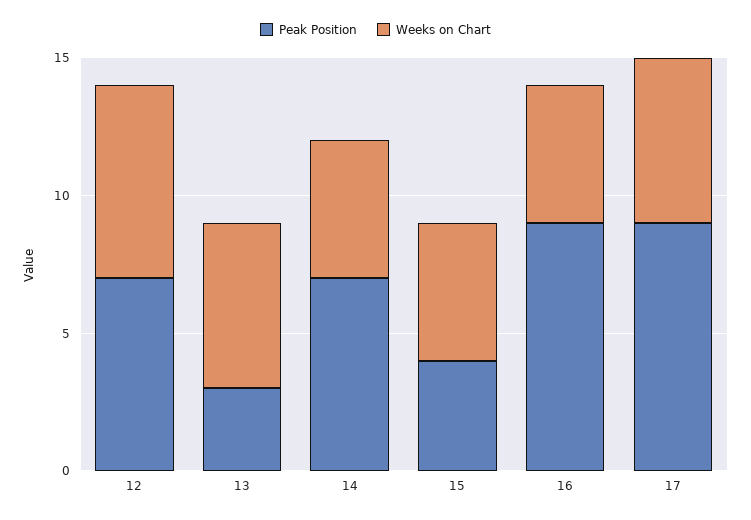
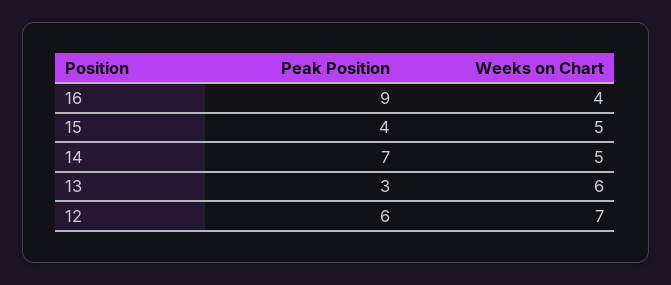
Peak Position, 12: 7 -> 6
Weeks on Chart, 16: 5 -> 4
Peak Position, 17: 9 -> none
Weeks on Chart, 17: 6 -> none

